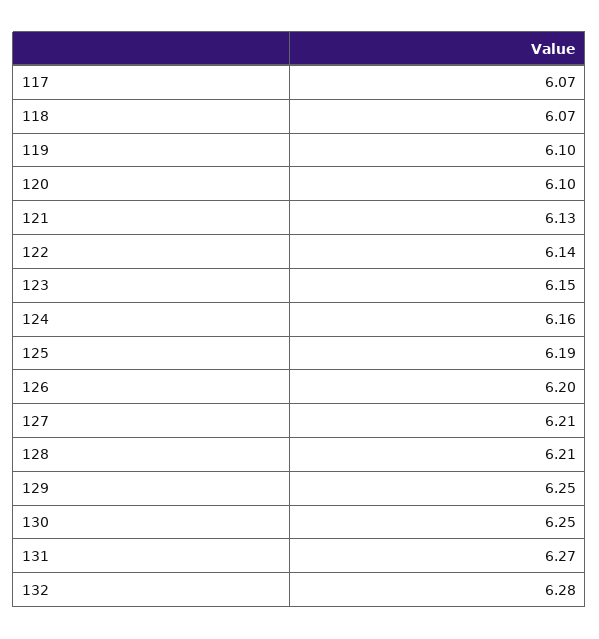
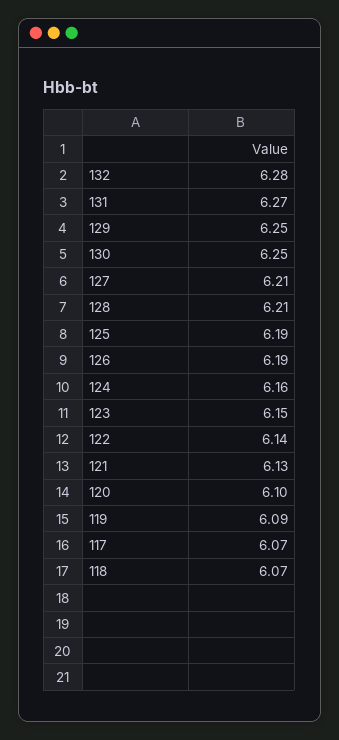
119: 6.1 -> 6.09
126: 6.2 -> 6.19

